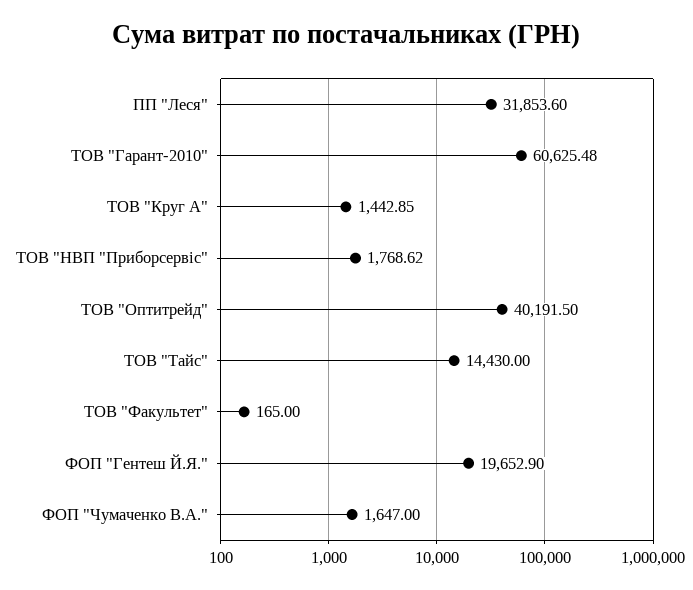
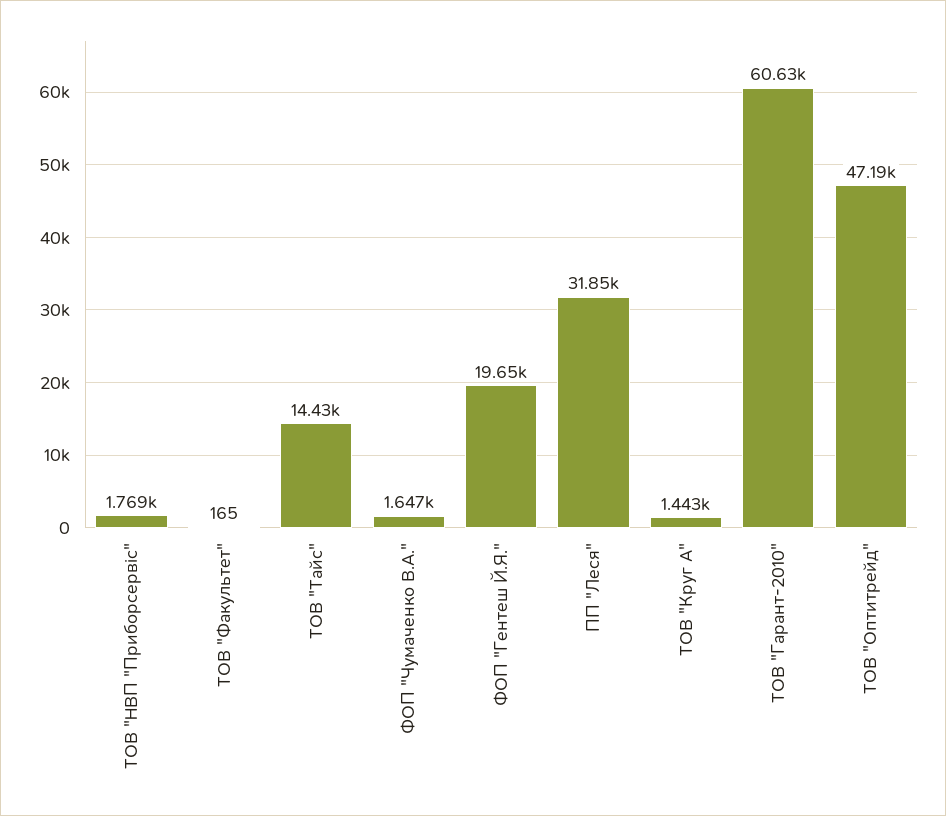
ТОВ "Оптитрейд": 40191.5 -> 47190

